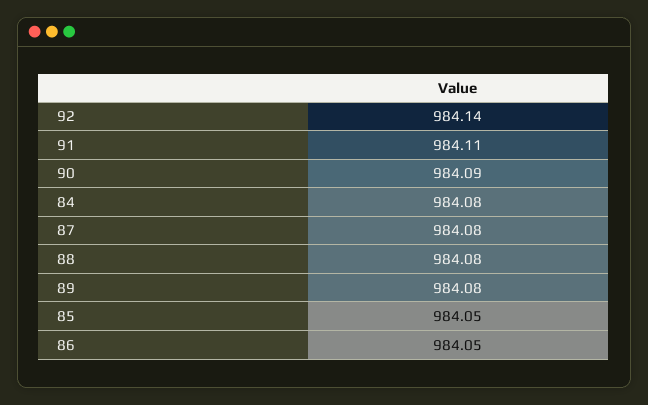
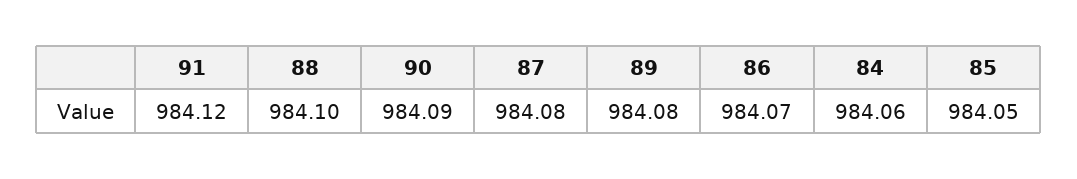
92: 984.14 -> none
91: 984.11 -> 984.12
84: 984.08 -> 984.06
88: 984.08 -> 984.1
86: 984.05 -> 984.07

